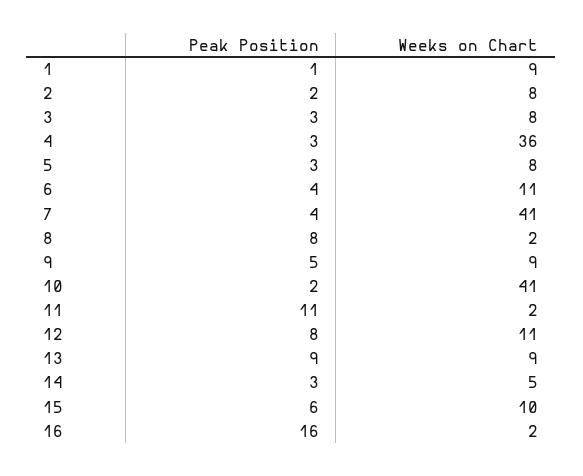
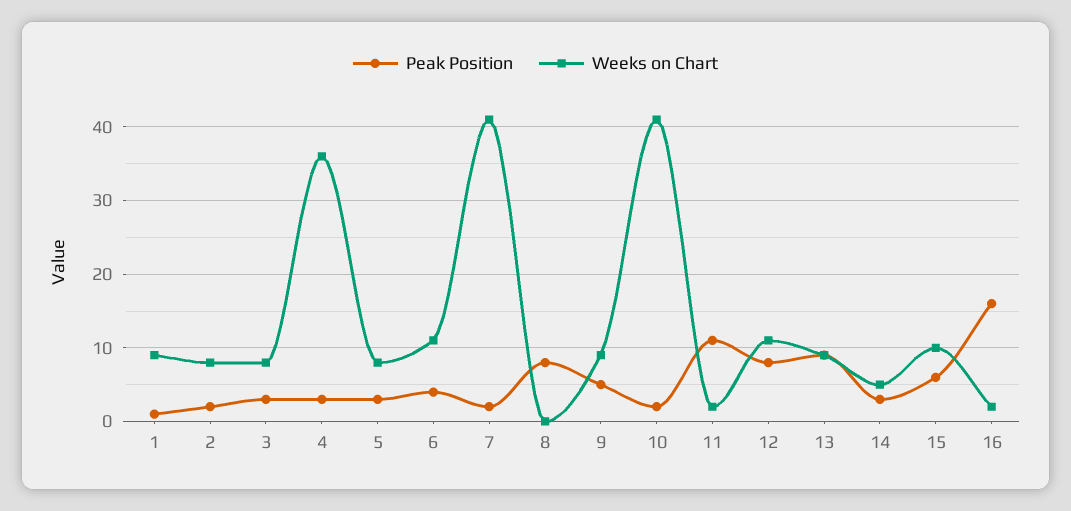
Peak Position, 7: 4 -> 2
Weeks on Chart, 8: 2 -> 0

